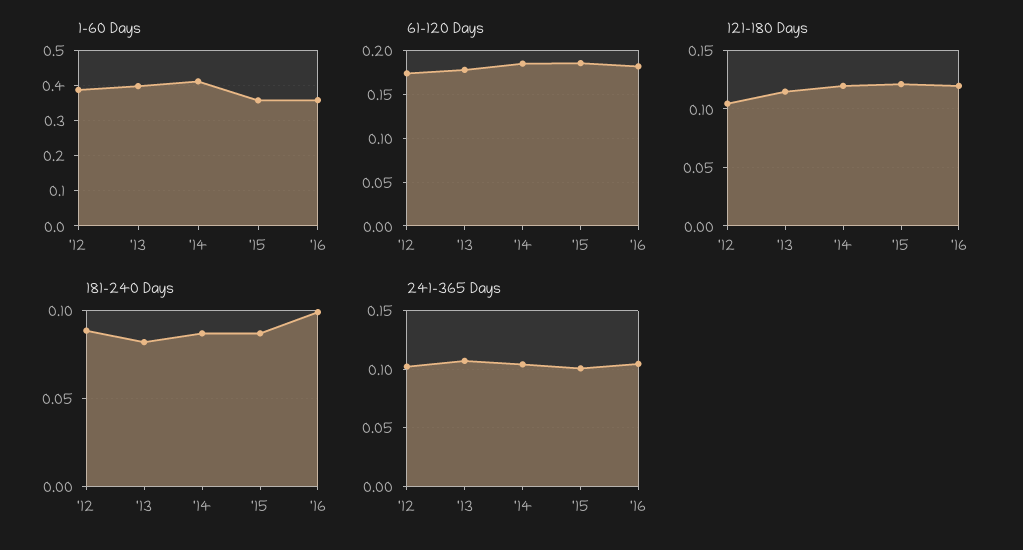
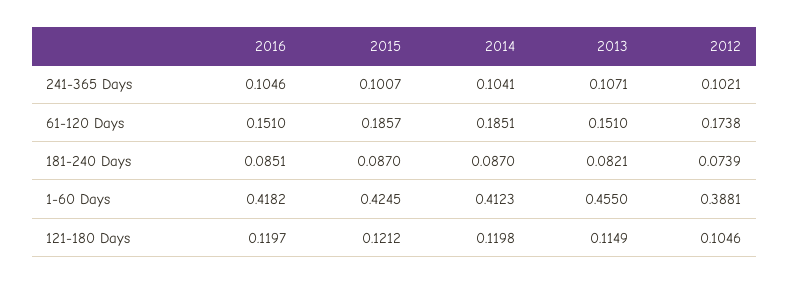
1-60 Days, '13: 0.4 -> 0.455
1-60 Days, '15: 0.36 -> 0.4245
1-60 Days, '16: 0.36 -> 0.4182
61-120 Days, '13: 0.18 -> 0.151
61-120 Days, '16: 0.18 -> 0.151
181-240 Days, '12: 0.09 -> 0.0739
181-240 Days, '16: 0.1 -> 0.0851

